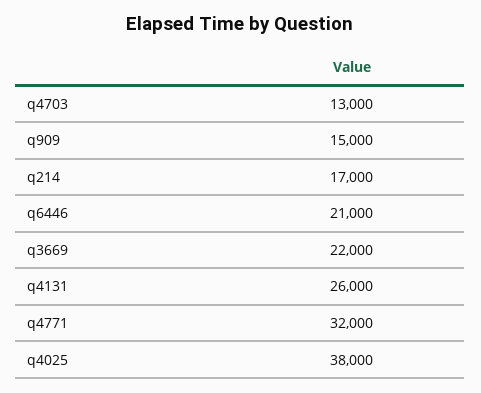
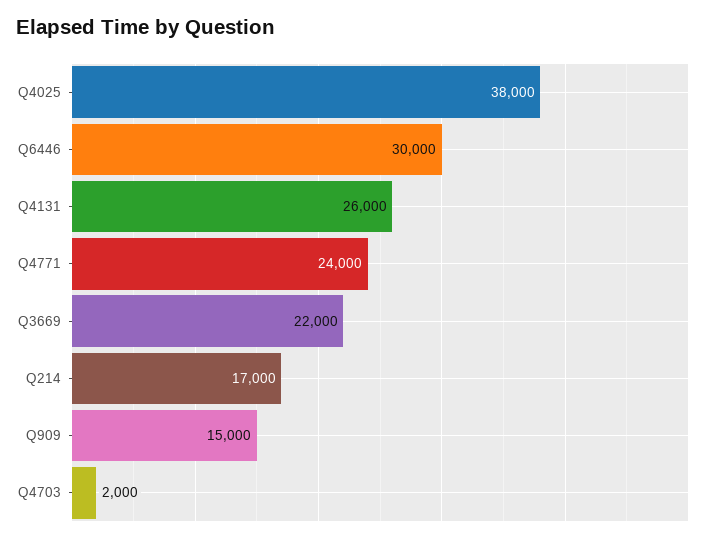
q4703: 13000 -> 2000
q6446: 21000 -> 30000
q4771: 32000 -> 24000

